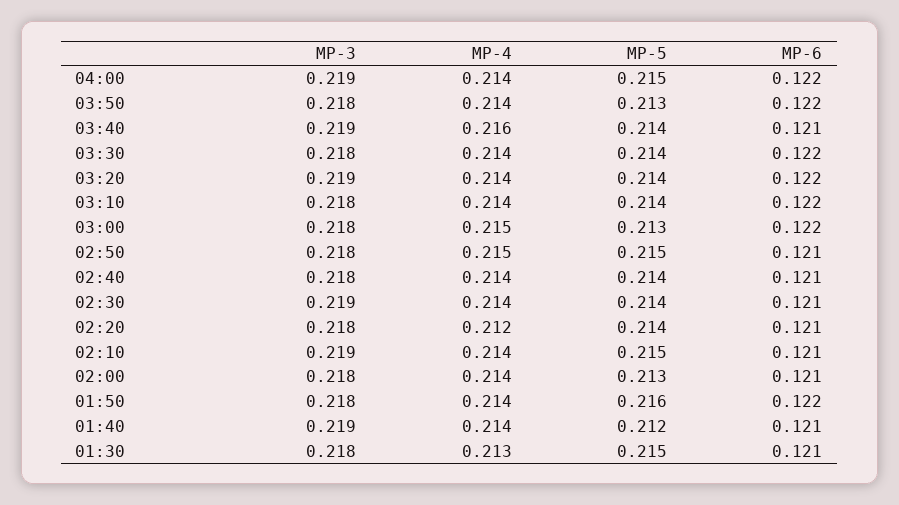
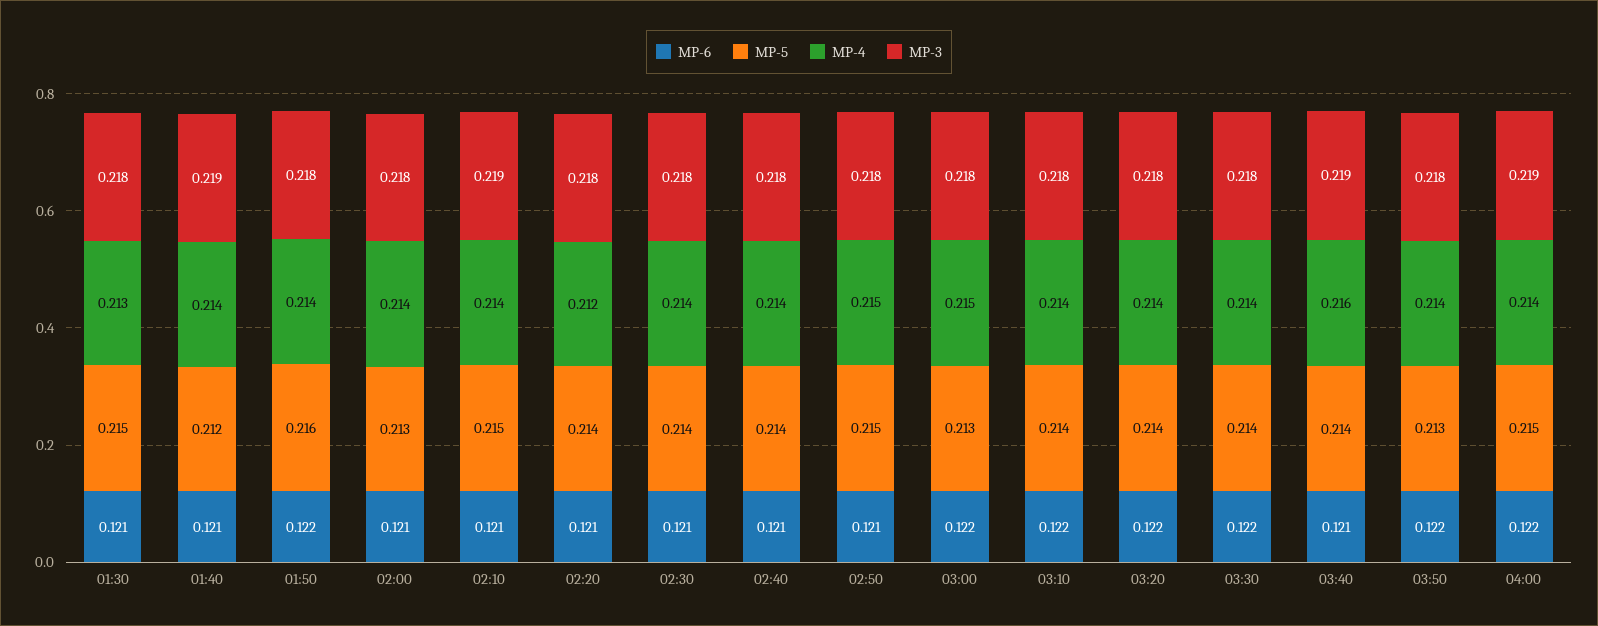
MP-3, 03:20: 0.219 -> 0.218
MP-3, 02:30: 0.219 -> 0.218

